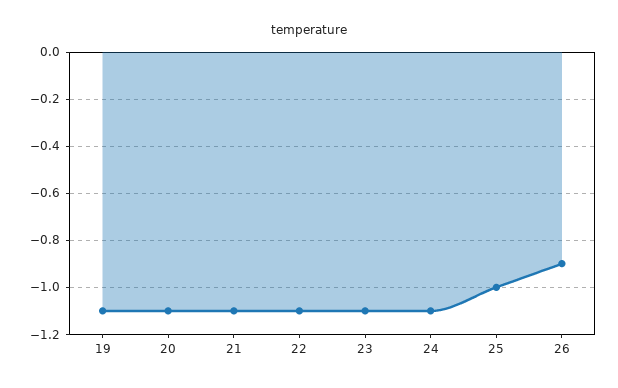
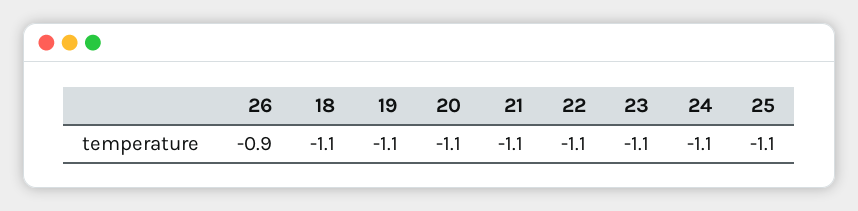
25: -1 -> -1.1
18: none -> -1.1

